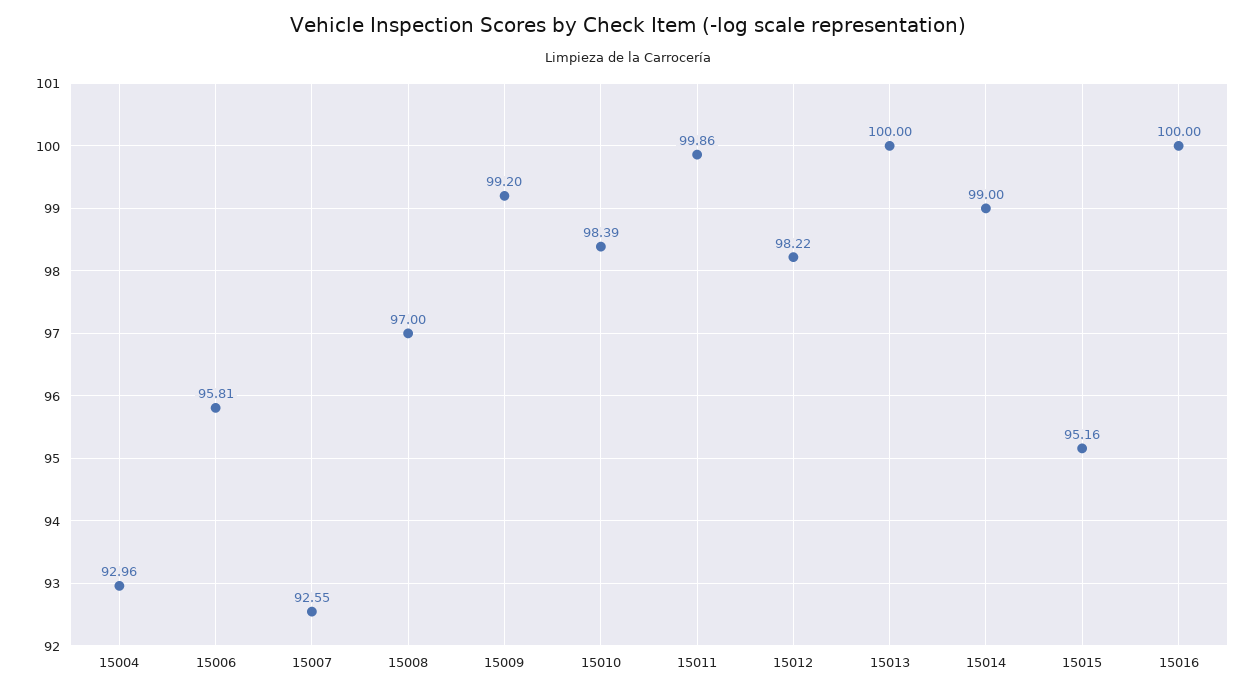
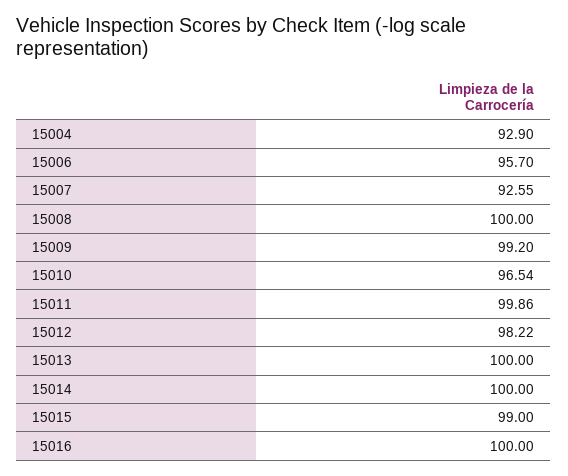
15004: 92.96 -> 92.9
15006: 95.81 -> 95.7
15008: 97 -> 100
15010: 98.39 -> 96.54
15014: 99 -> 100
15015: 95.16 -> 99

